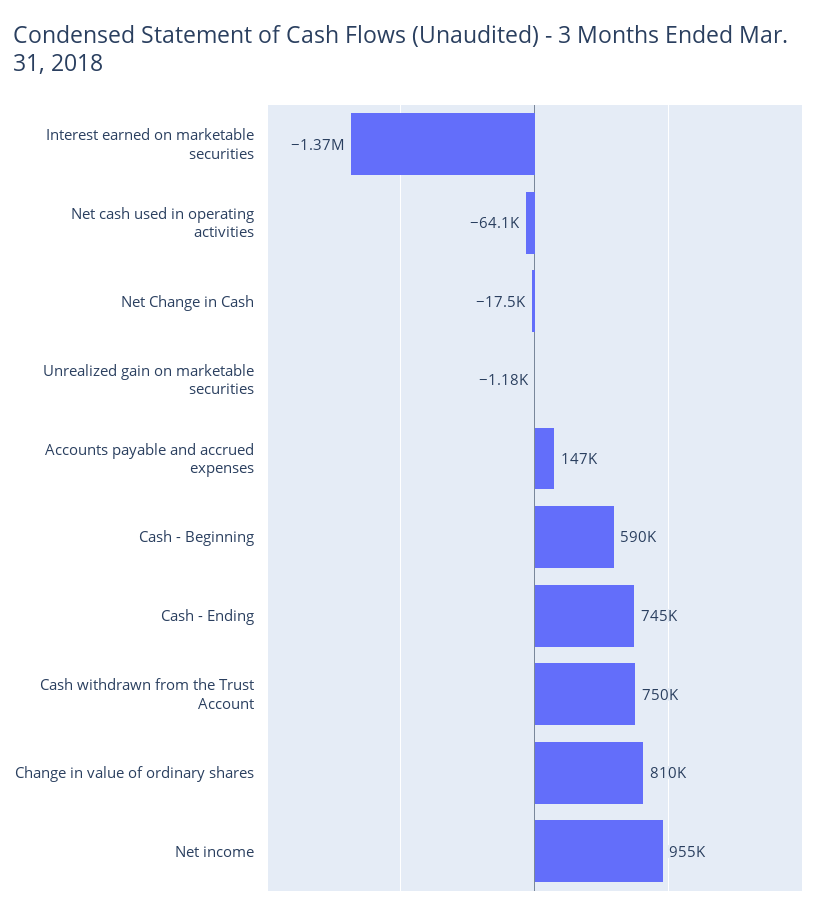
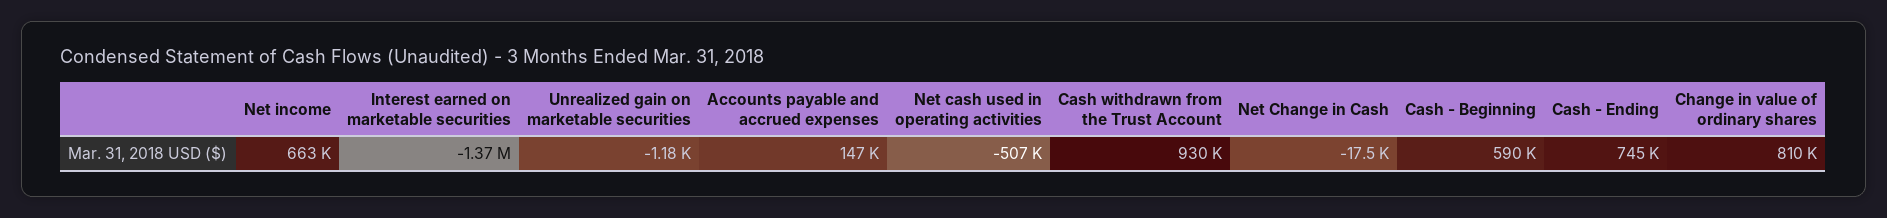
Net cash used in operating activities: -64100 -> -507000
Cash withdrawn from the Trust Account: 750000 -> 930000
Net income: 955000 -> 663000

